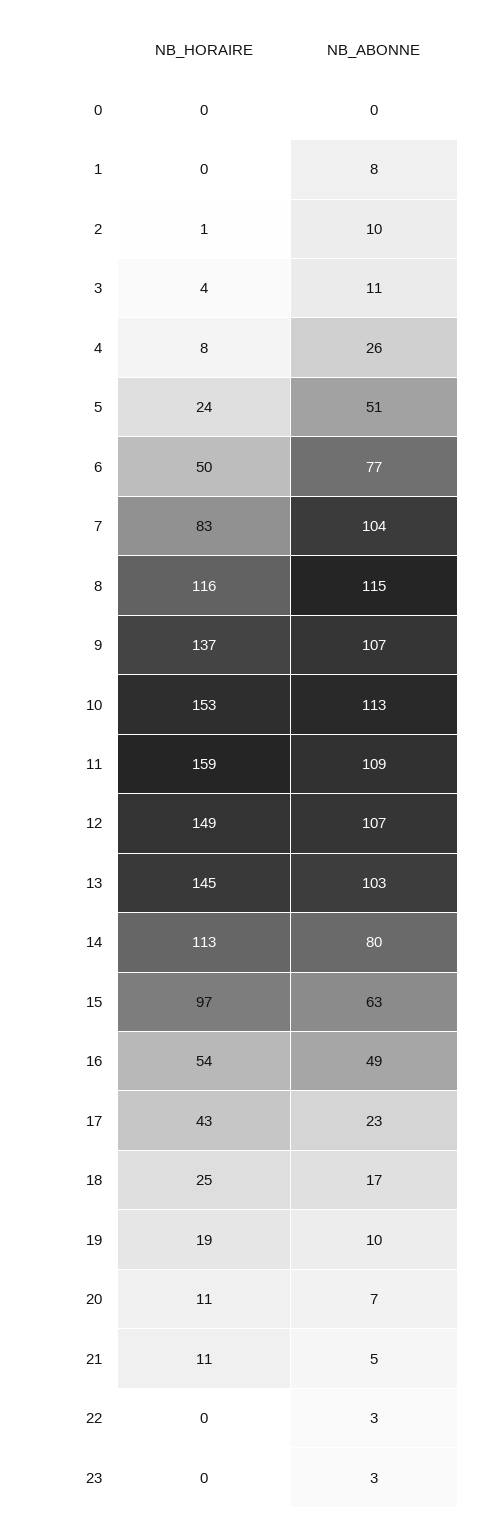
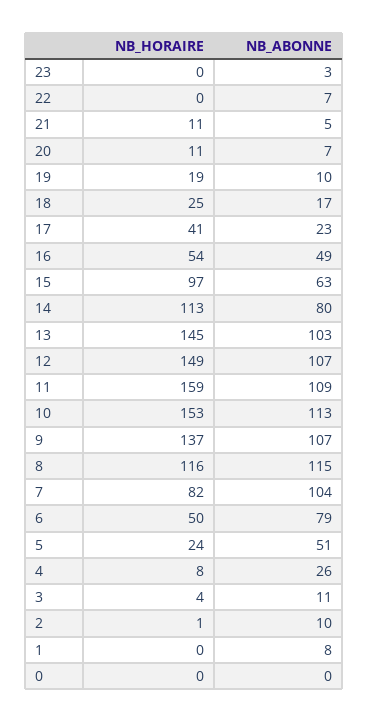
NB_ABONNE, 6: 77 -> 79
NB_HORAIRE, 7: 83 -> 82
NB_HORAIRE, 17: 43 -> 41
NB_ABONNE, 22: 3 -> 7

